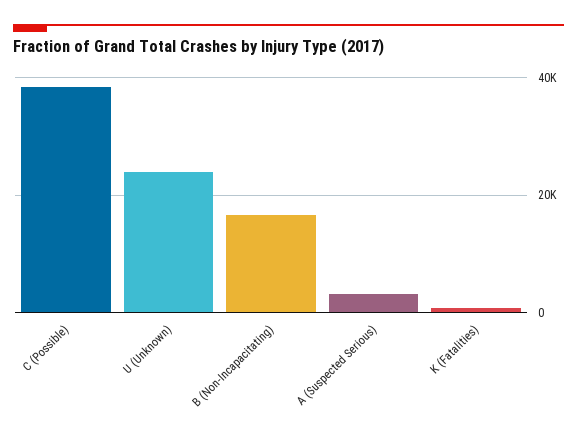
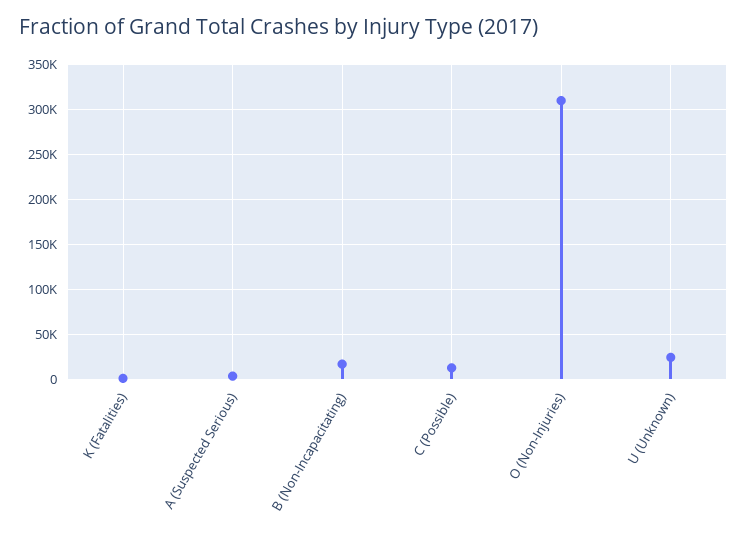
C (Possible): 38000 -> 10000
O (Non-Injuries): none -> 310000

